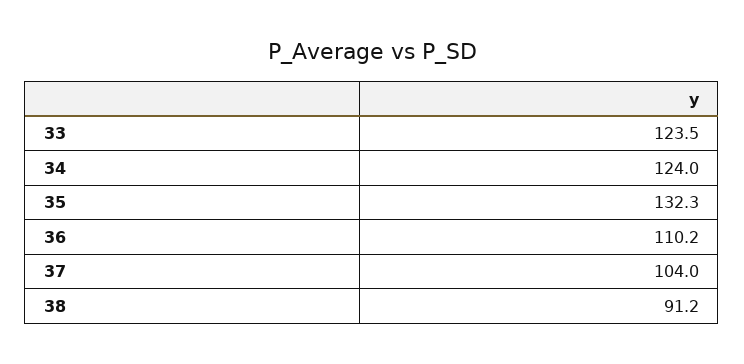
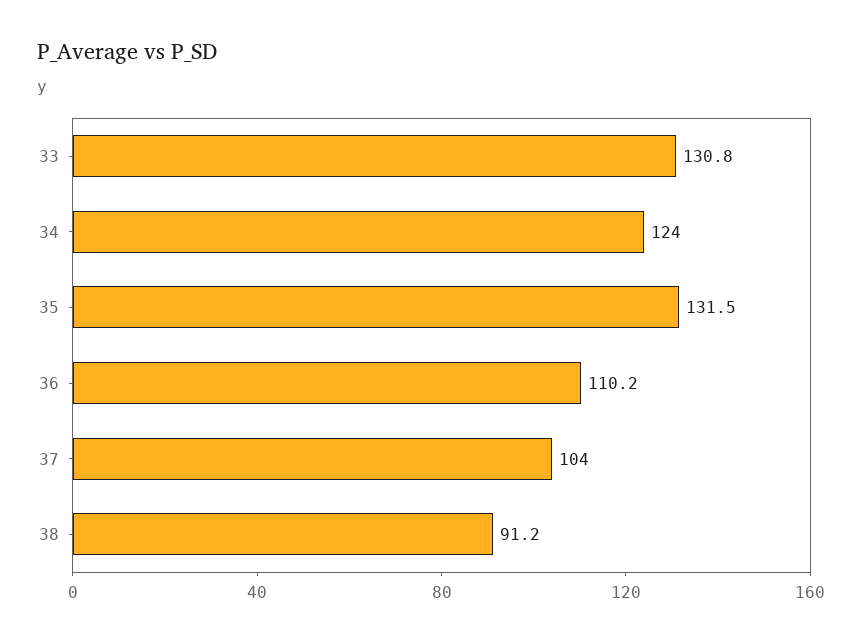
33: 123.5 -> 130.8
35: 132.3 -> 131.5

